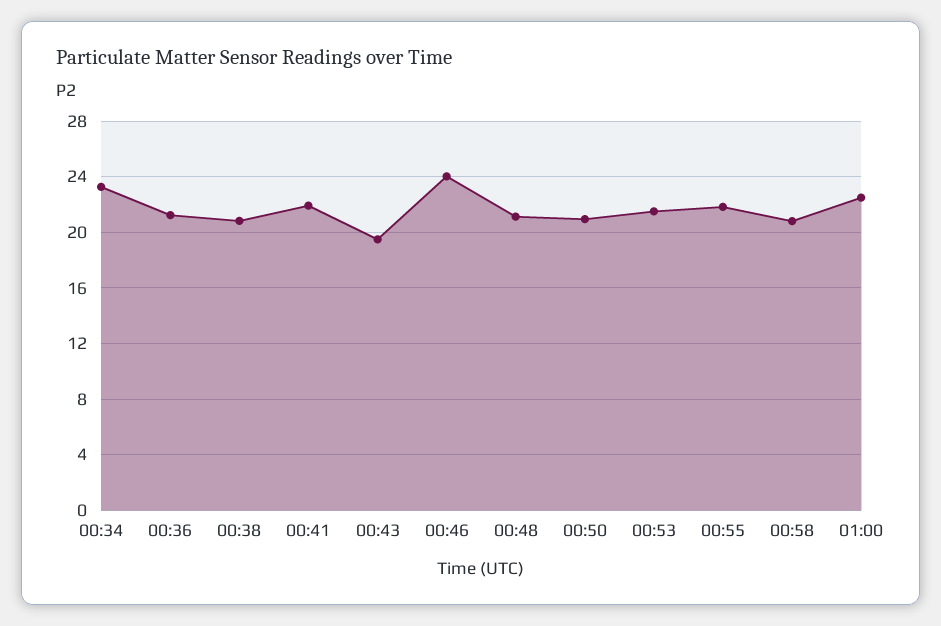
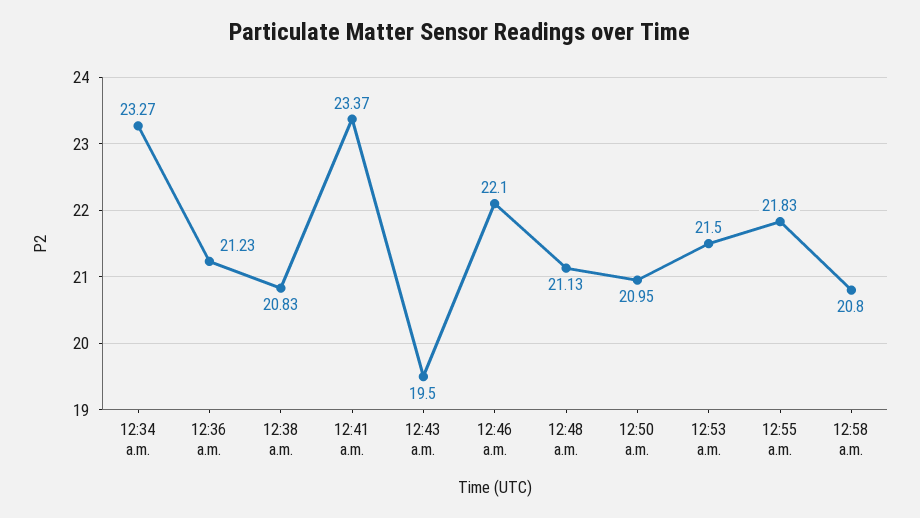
00:41: 22 -> 23.37
00:46: 24 -> 22.1
01:00: 22.5 -> none

